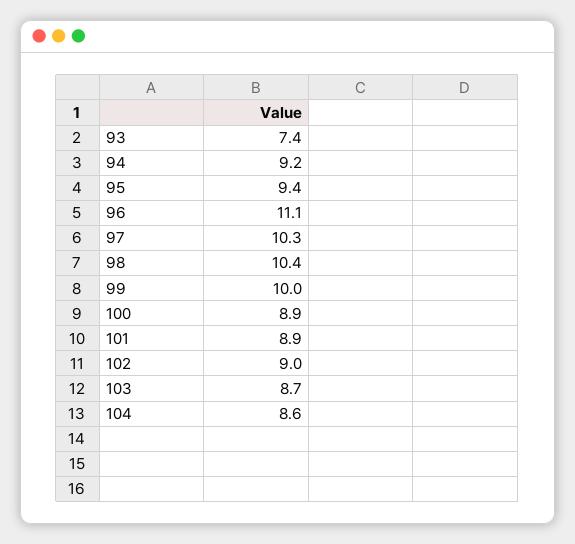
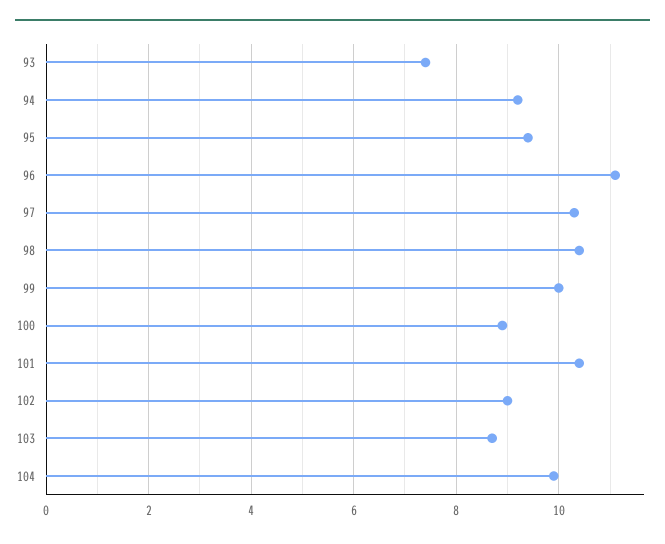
101: 8.9 -> 10.5
104: 8.6 -> 10

